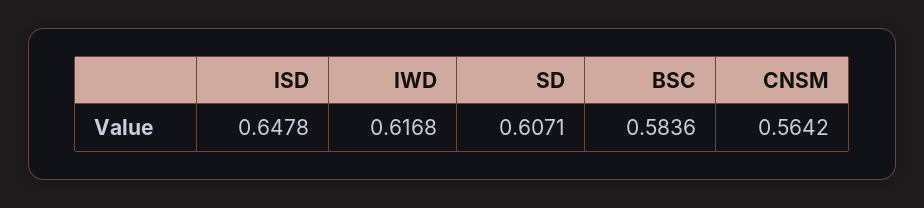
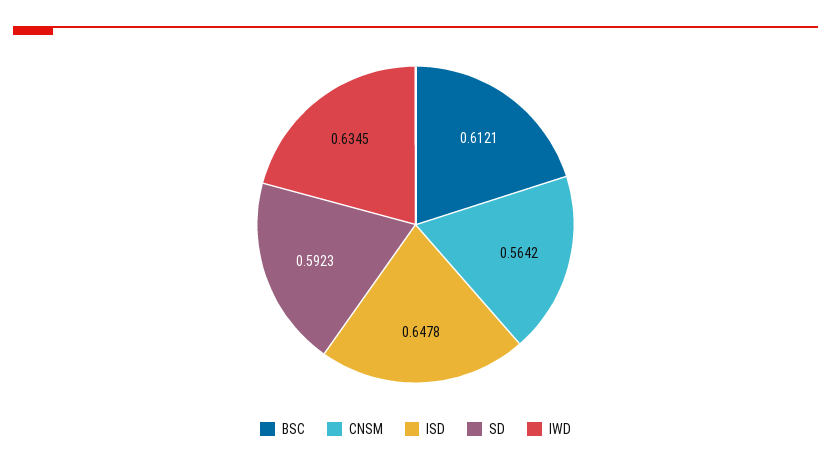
IWD: 0.6168 -> 0.6345
SD: 0.6071 -> 0.5923
BSC: 0.5836 -> 0.6121

